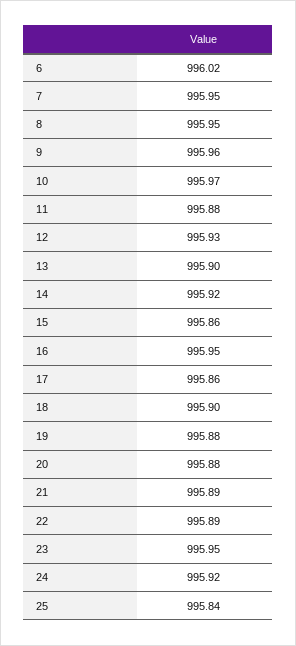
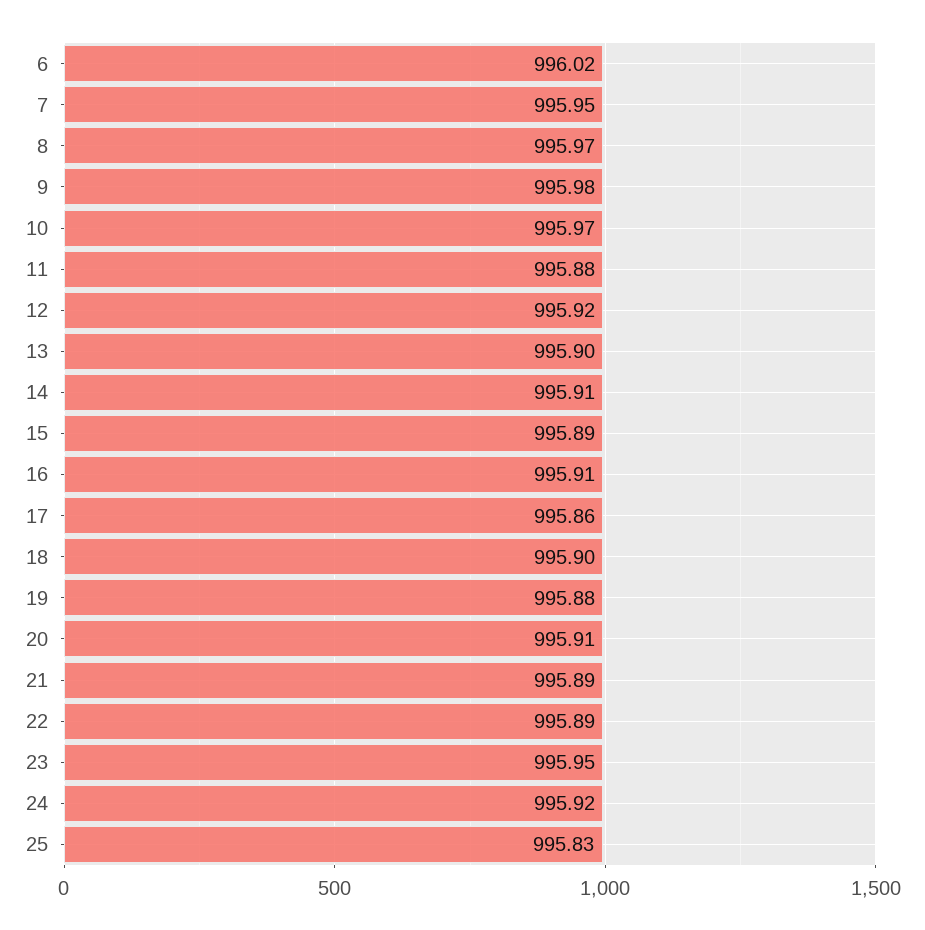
8: 995.95 -> 995.97
9: 995.96 -> 995.98
12: 995.93 -> 995.92
14: 995.92 -> 995.91
15: 995.86 -> 995.89
16: 995.95 -> 995.91
20: 995.88 -> 995.91
25: 995.84 -> 995.83

